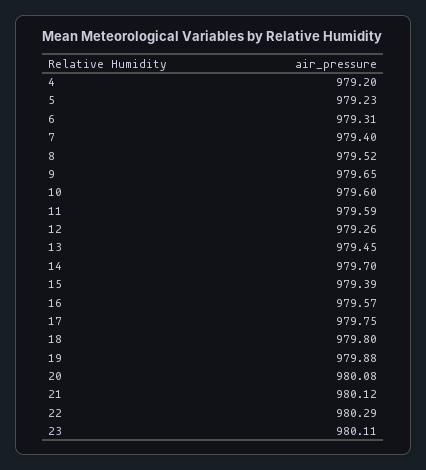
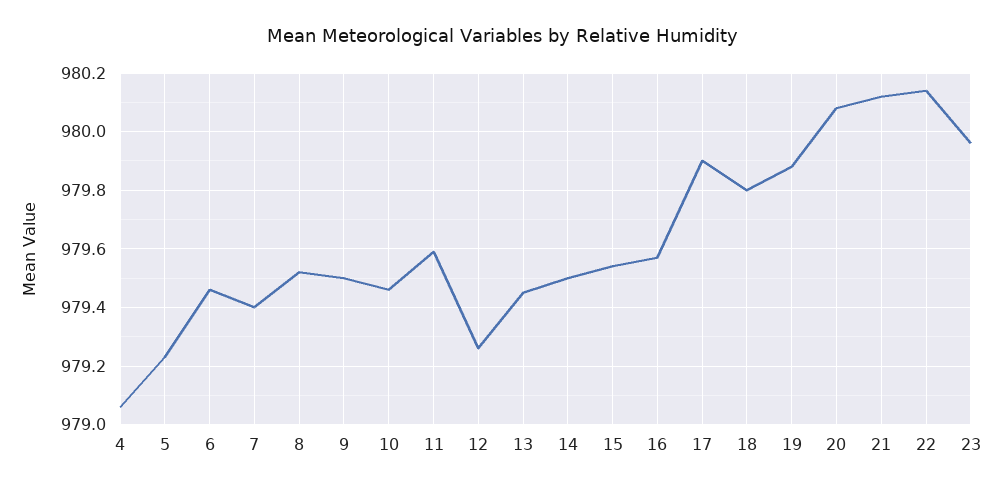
4: 979.2 -> 979.05
6: 979.31 -> 979.45
9: 979.65 -> 979.5
10: 979.6 -> 979.45
14: 979.7 -> 979.5
15: 979.39 -> 979.55
17: 979.75 -> 979.9
22: 980.29 -> 980.15
23: 980.11 -> 979.95

